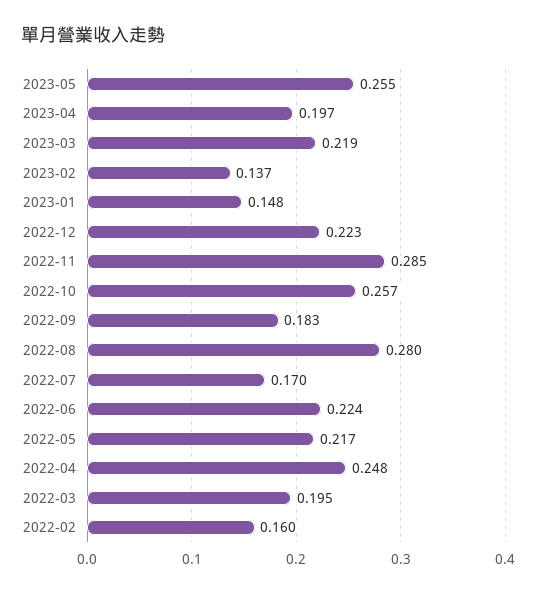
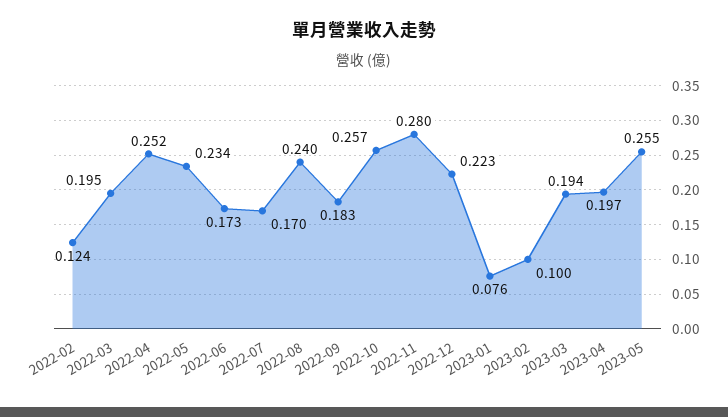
2023-03: 0.219 -> 0.194
2023-02: 0.137 -> 0.1
2023-01: 0.148 -> 0.076
2022-11: 0.285 -> 0.28
2022-08: 0.28 -> 0.24
2022-06: 0.224 -> 0.173
2022-05: 0.217 -> 0.234
2022-04: 0.248 -> 0.252
2022-02: 0.16 -> 0.124

